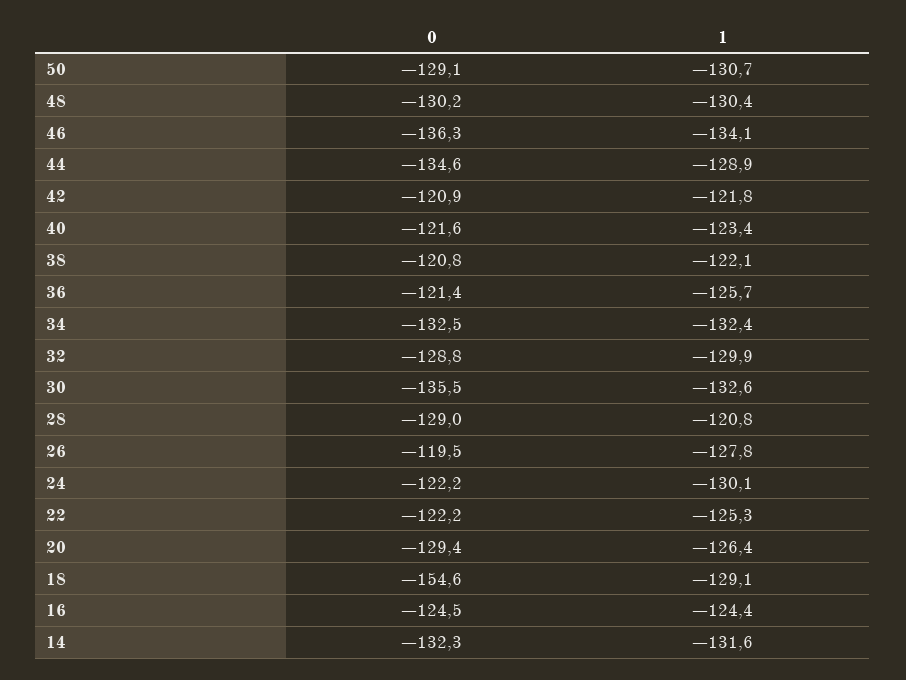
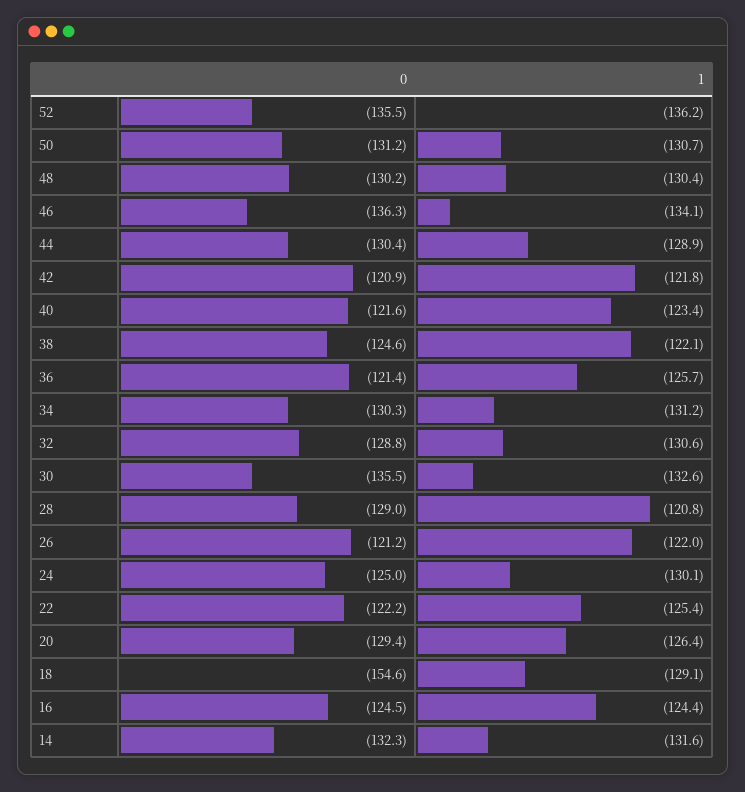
0, 50: -129.1 -> -131.2
0, 44: -134.6 -> -130.4
0, 38: -120.8 -> -124.6
0, 34: -132.5 -> -130.3
1, 34: -132.4 -> -131.2
1, 32: -129.9 -> -130.6
0, 26: -119.5 -> -121.2
1, 26: -127.8 -> -122
0, 24: -122.2 -> -125
1, 22: -125.3 -> -125.4
0, 52: none -> -135.5
1, 52: none -> -136.2

